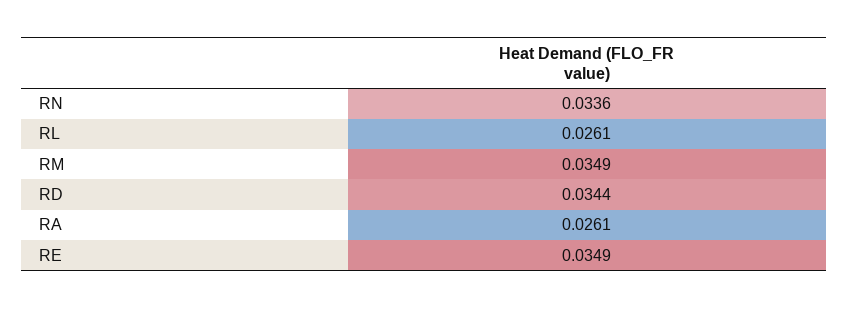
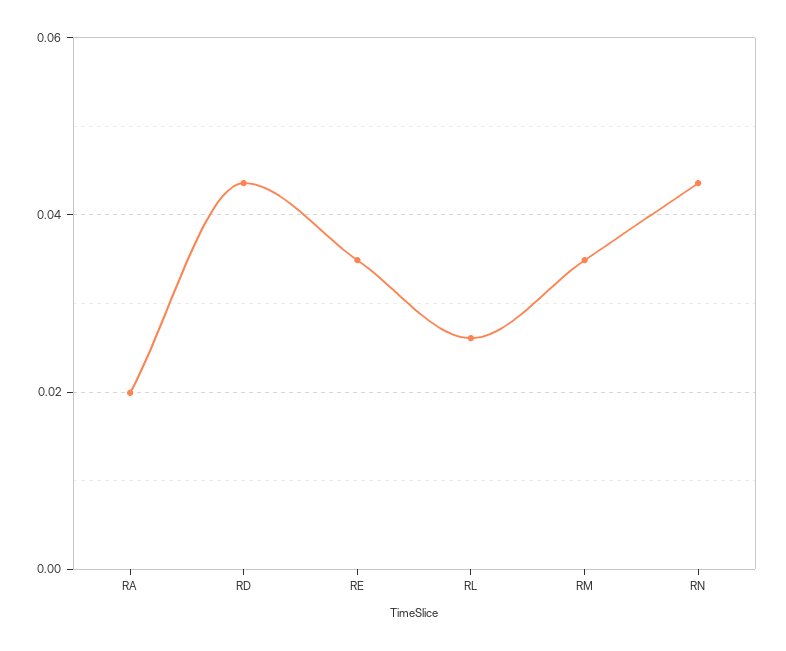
RN: 0.0336 -> 0.044
RD: 0.0344 -> 0.044
RA: 0.0261 -> 0.02

